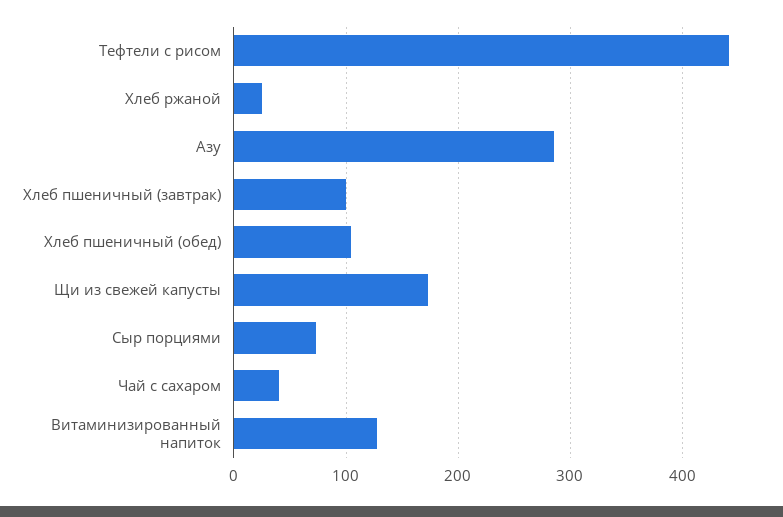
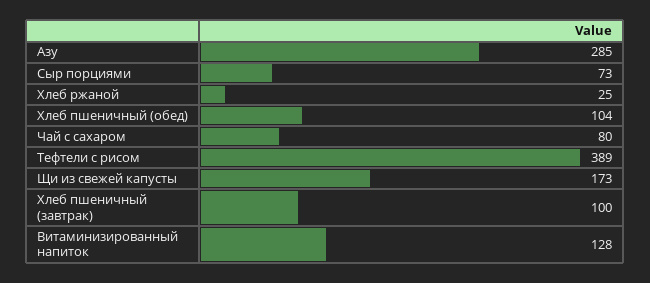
Тефтели с рисом: 440 -> 389
Чай с сахаром: 40 -> 80

